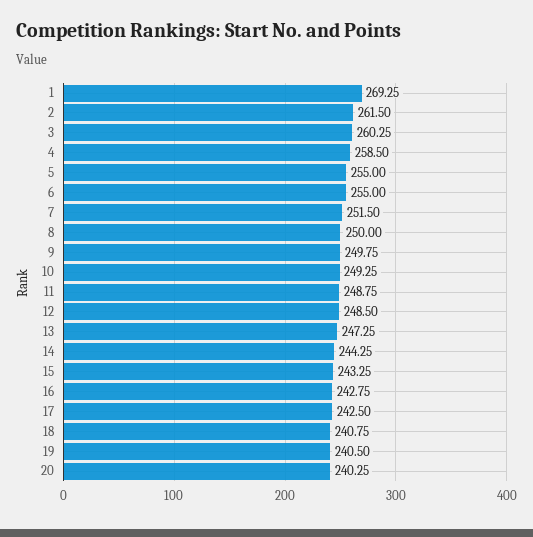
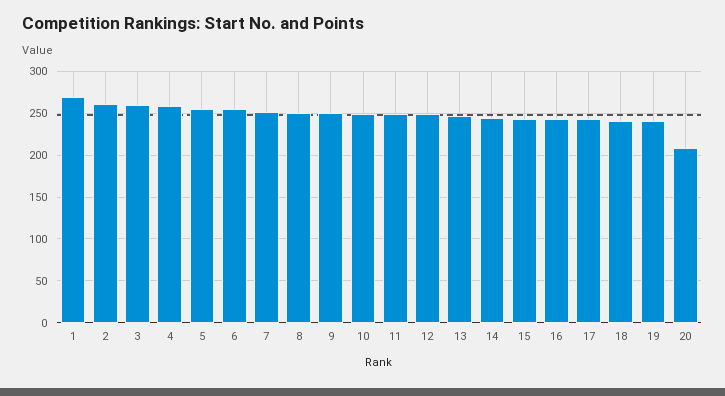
20: 240.25 -> 210

